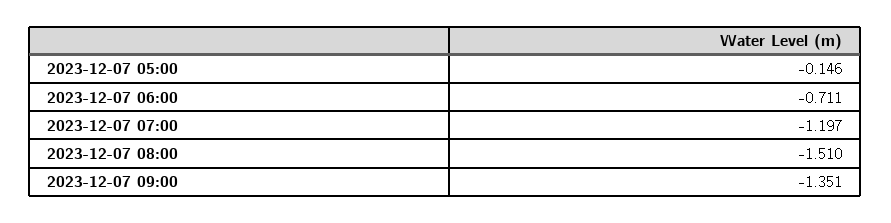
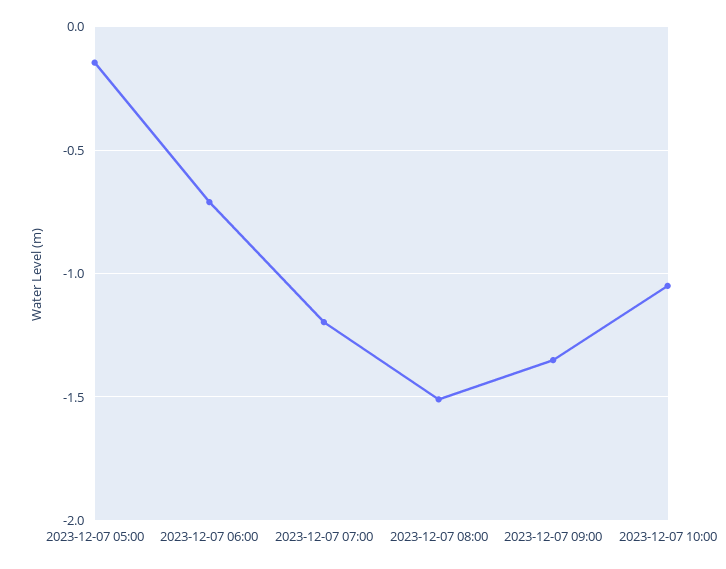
2023-12-07 10:00: none -> -1.05

